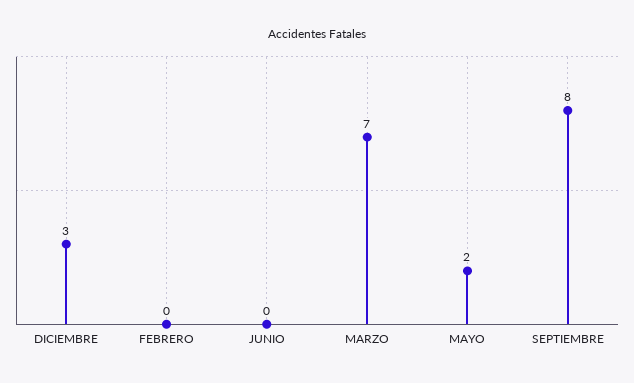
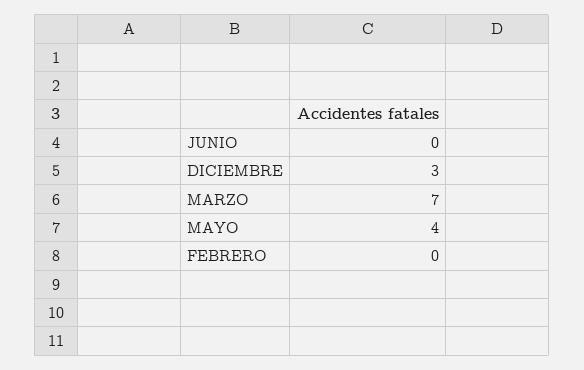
MAYO: 2 -> 4
SEPTIEMBRE: 8 -> none

